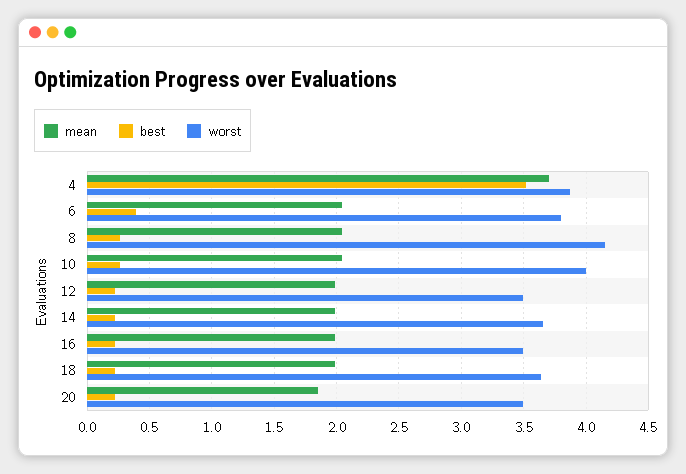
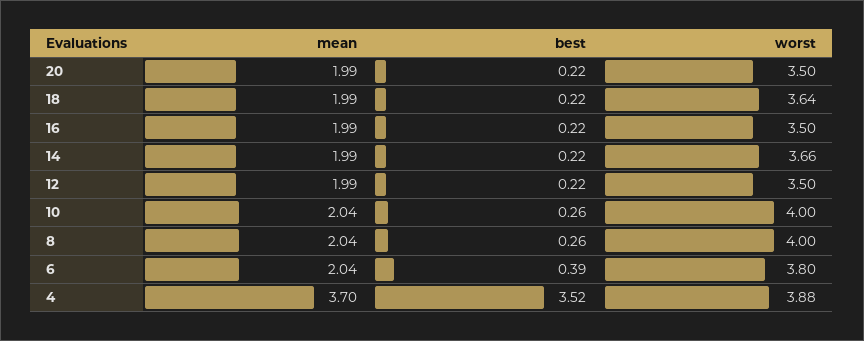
worst, 8: 4.15 -> 4
mean, 20: 1.85 -> 1.99

